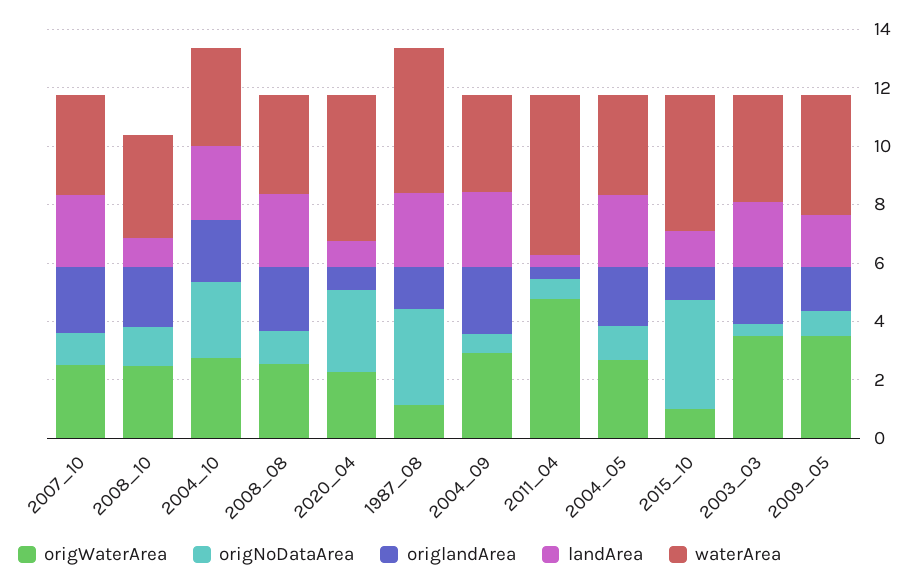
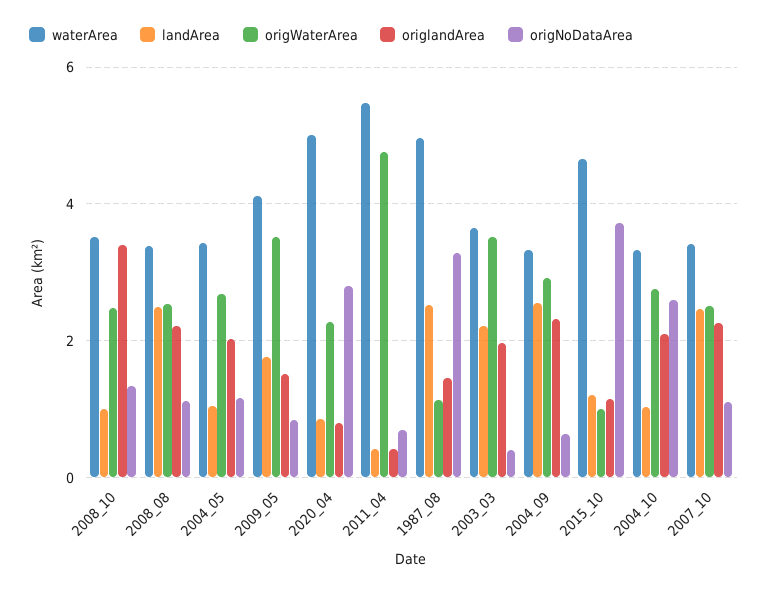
origlandArea, 2008_10: 2 -> 3.4
landArea, 2004_10: 2.5 -> 1
landArea, 2004_05: 2.5 -> 1

